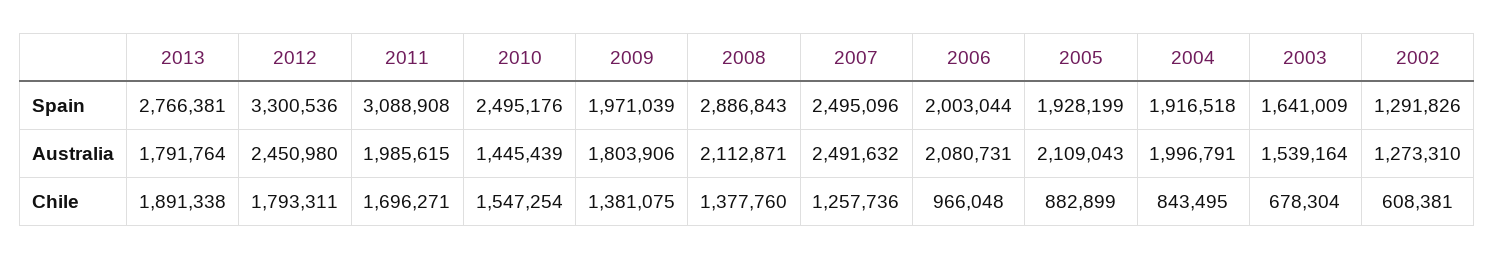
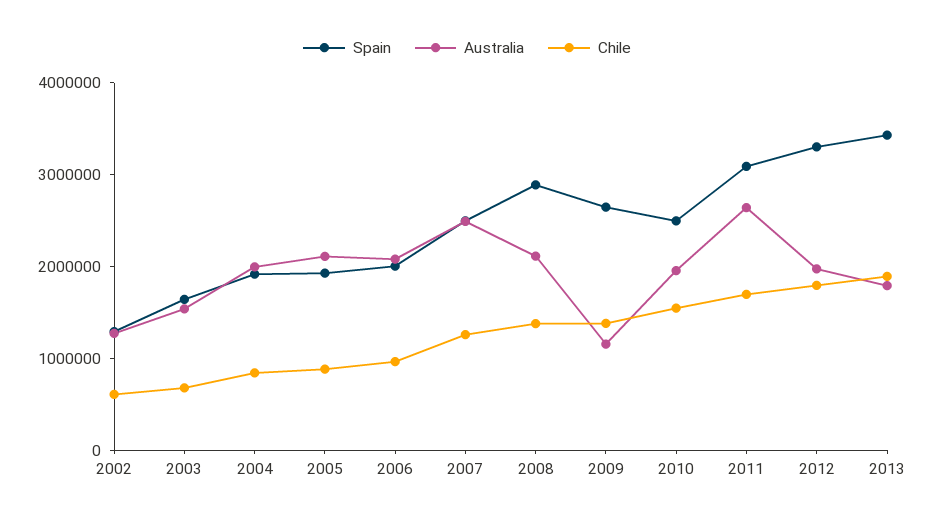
Spain, 2013: 2766381 -> 3400000
Spain, 2009: 1971039 -> 2600000
Australia, 2012: 2450980 -> 2000000
Australia, 2011: 1985615 -> 2600000
Australia, 2010: 1445439 -> 2000000
Australia, 2009: 1803906 -> 1200000

